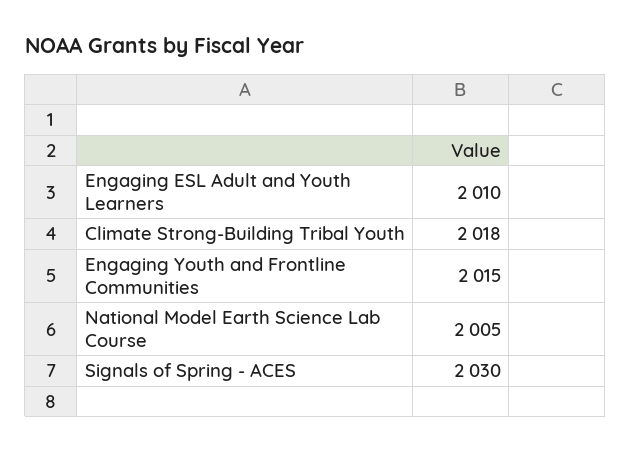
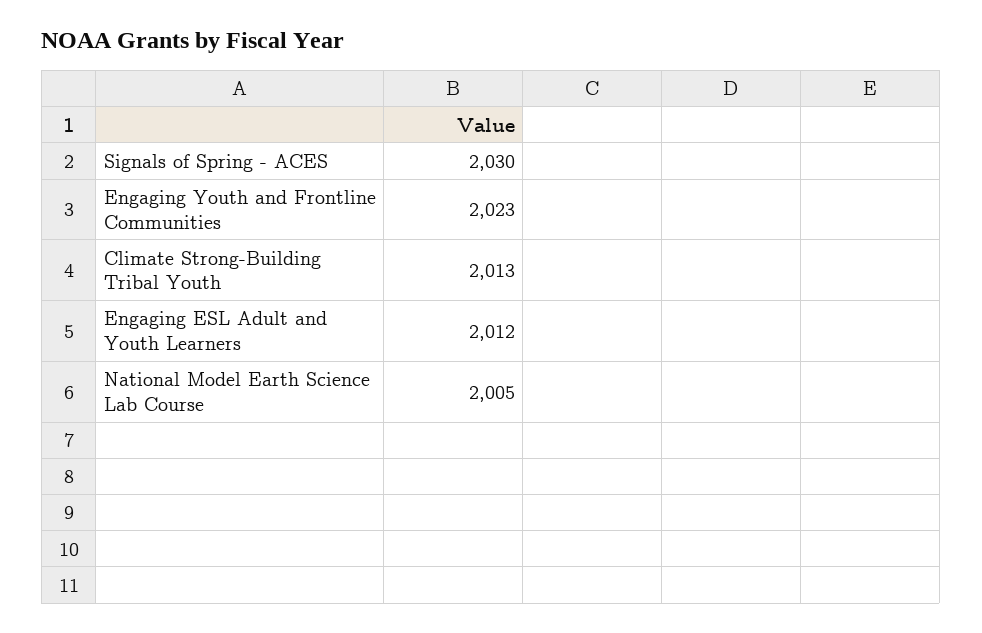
Engaging ESL Adult and Youth Learners: 2010 -> 2012
Climate Strong-Building Tribal Youth: 2018 -> 2013
Engaging Youth and Frontline Communities: 2015 -> 2023

